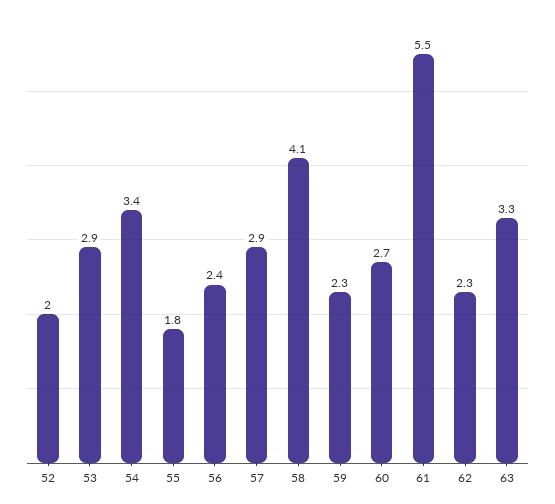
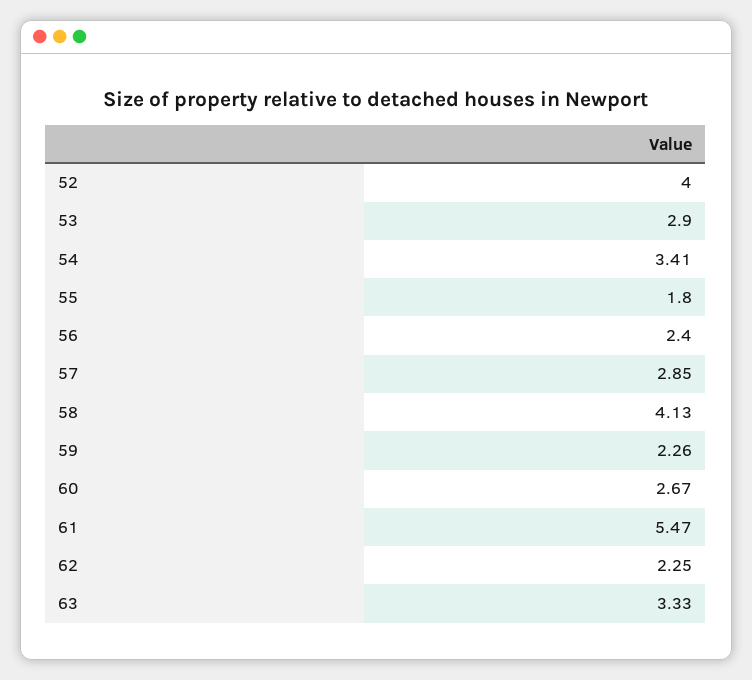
52: 2 -> 4

